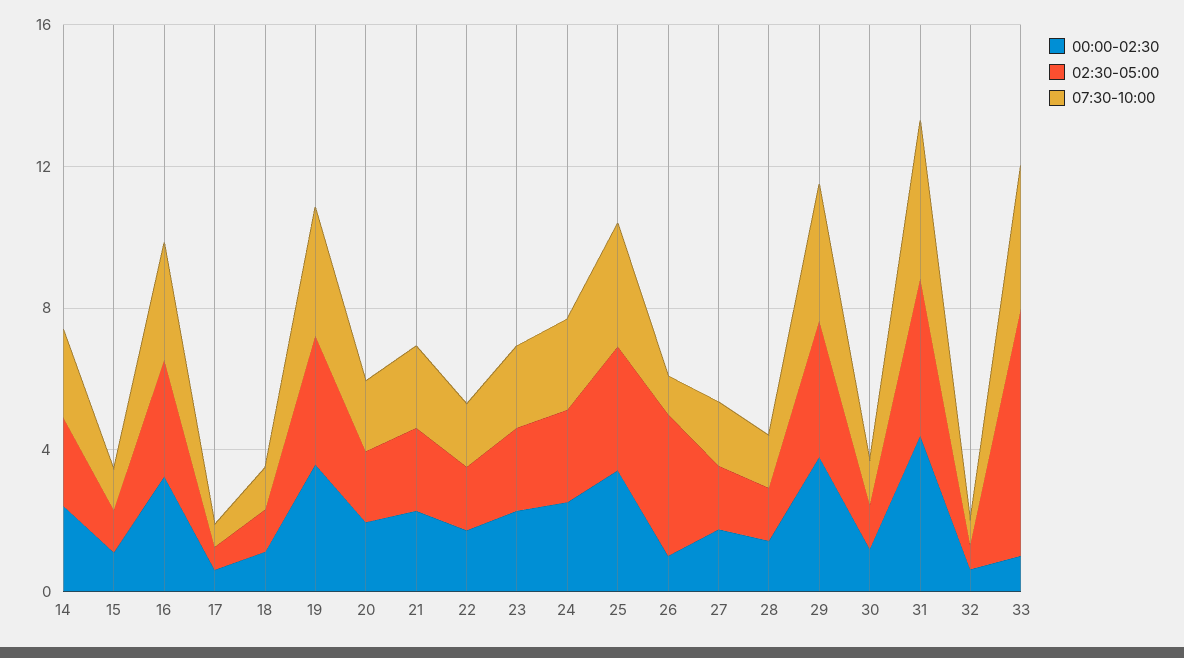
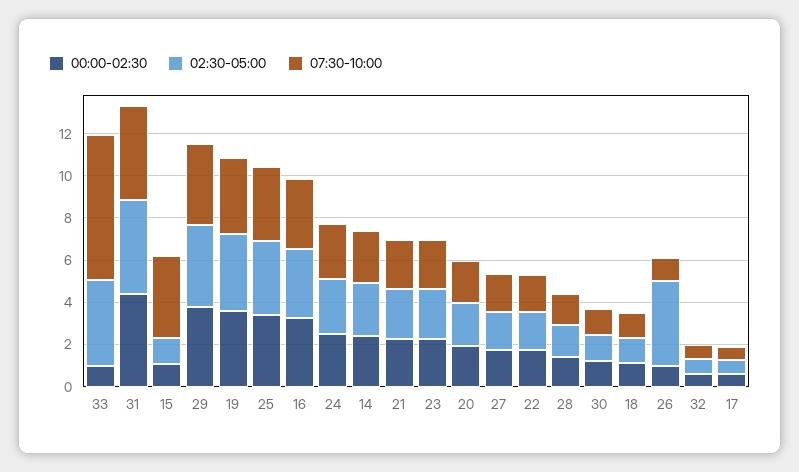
07:30-10:00, 15: 1 -> 4
02:30-05:00, 33: 7 -> 4
07:30-10:00, 33: 4 -> 7

